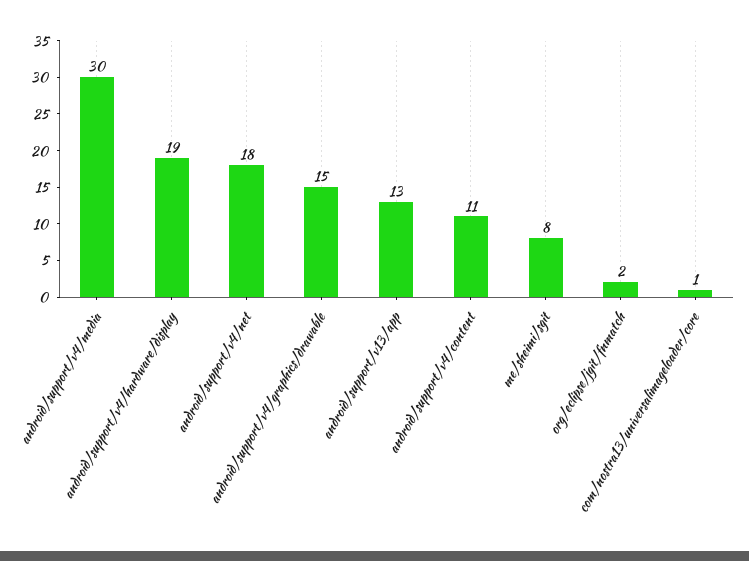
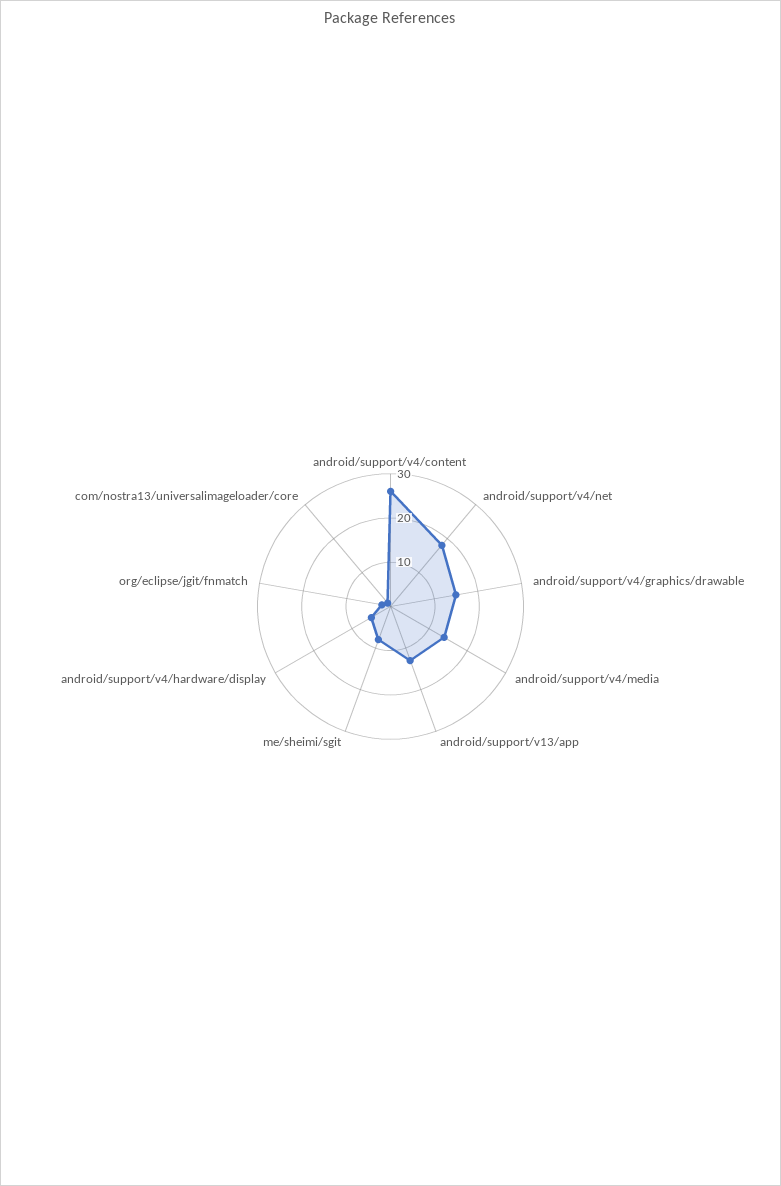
android/support/v4/media: 30 -> 15
android/support/v4/hardware/display: 19 -> 5
android/support/v4/content: 11 -> 25

